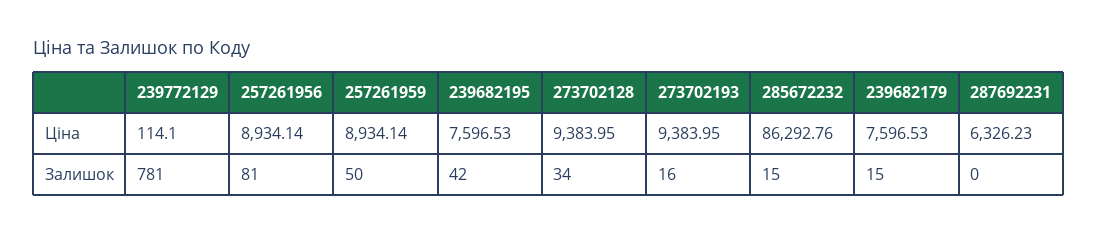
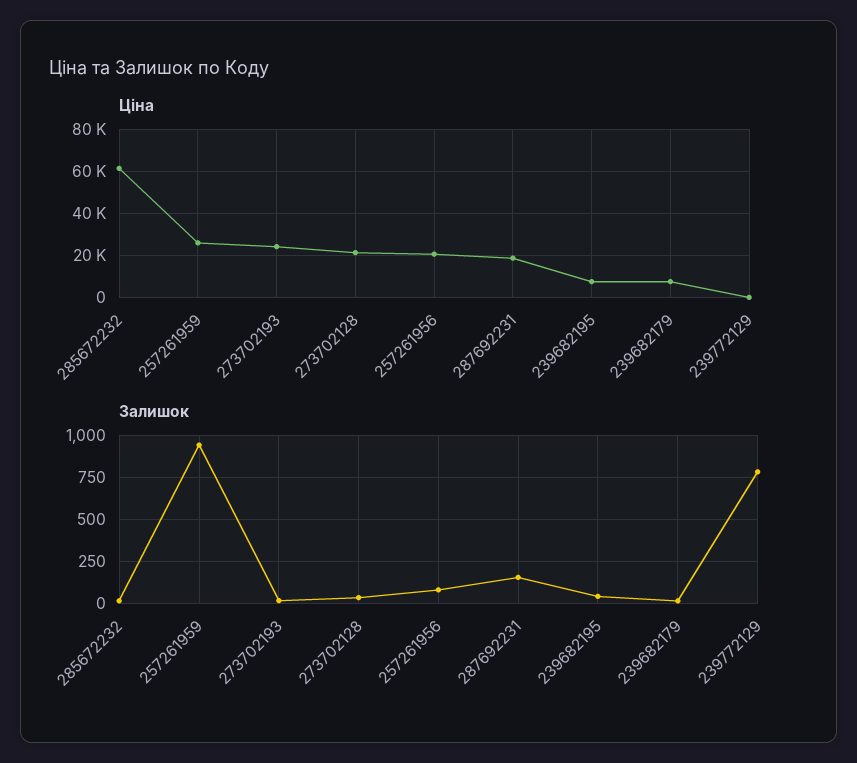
Ціна, 257261956: 8934.14 -> 20000
Ціна, 257261959: 8934.14 -> 25000
Ціна, 273702128: 9383.95 -> 20000
Ціна, 273702193: 9383.95 -> 25000
Ціна, 285672232: 86292.76 -> 60000
Ціна, 287692231: 6326.23 -> 20000
Залишок, 257261959: 50 -> 950
Залишок, 287692231: 0 -> 150

